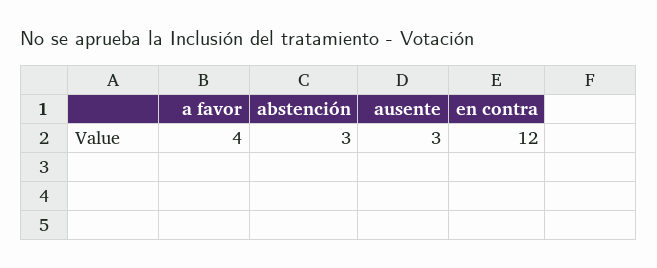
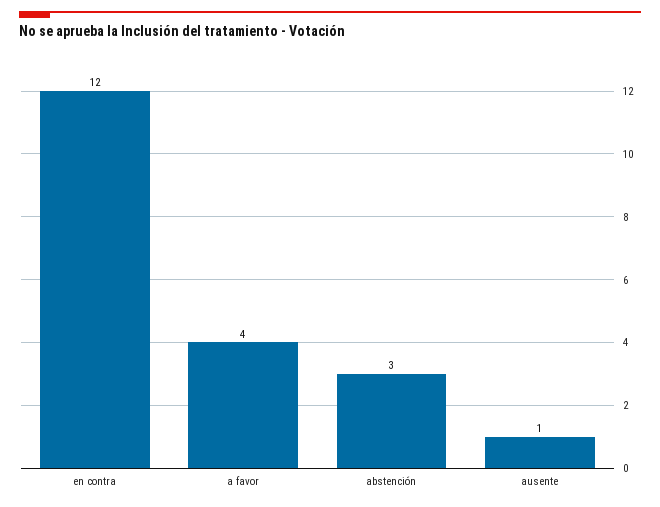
ausente: 3 -> 1

